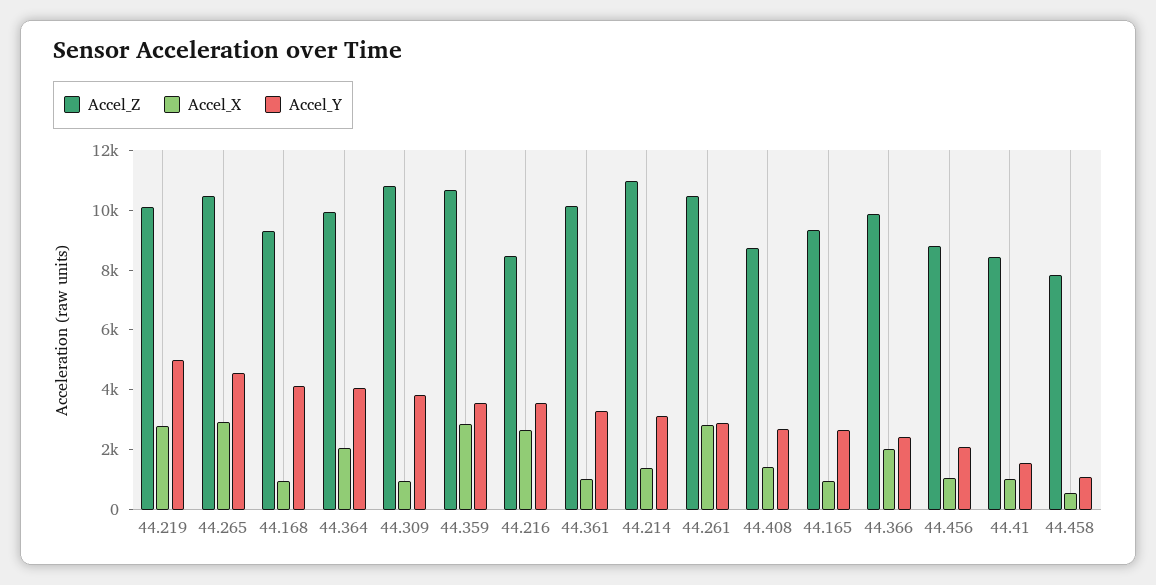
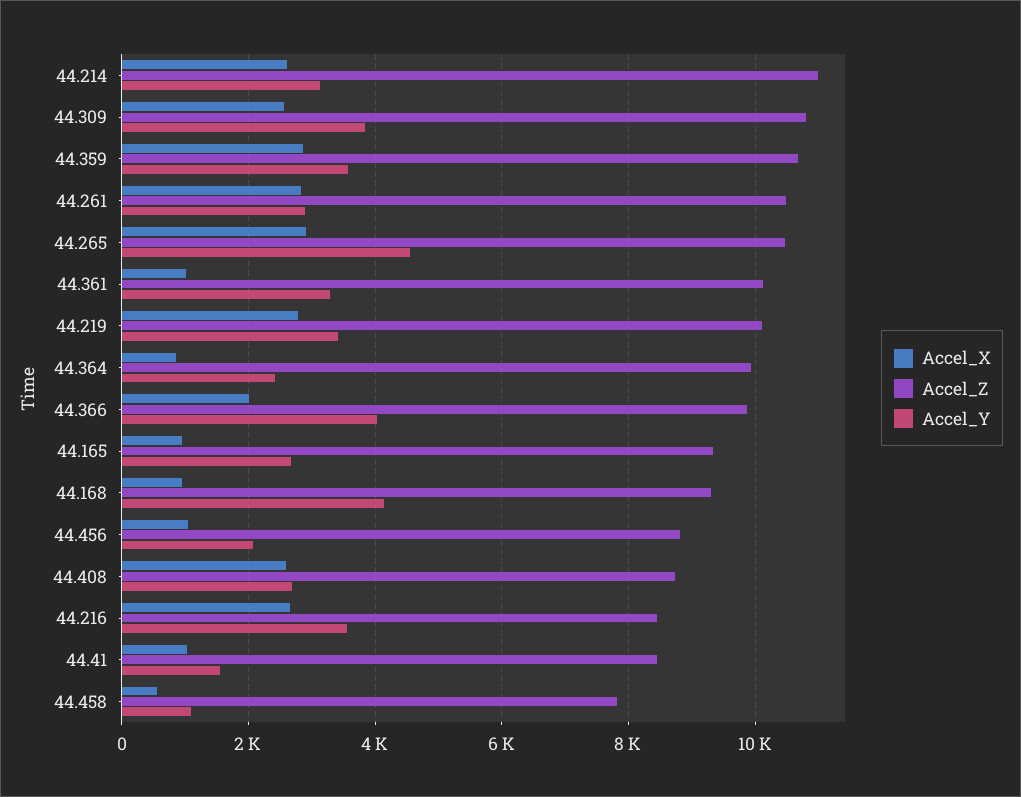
Accel_Y, 44.219: 5000 -> 3400
Accel_X, 44.364: 2000 -> 800
Accel_Y, 44.364: 4000 -> 2400
Accel_X, 44.309: 1000 -> 2600
Accel_X, 44.214: 1500 -> 2600
Accel_X, 44.408: 1500 -> 2600
Accel_Y, 44.366: 2500 -> 4000

